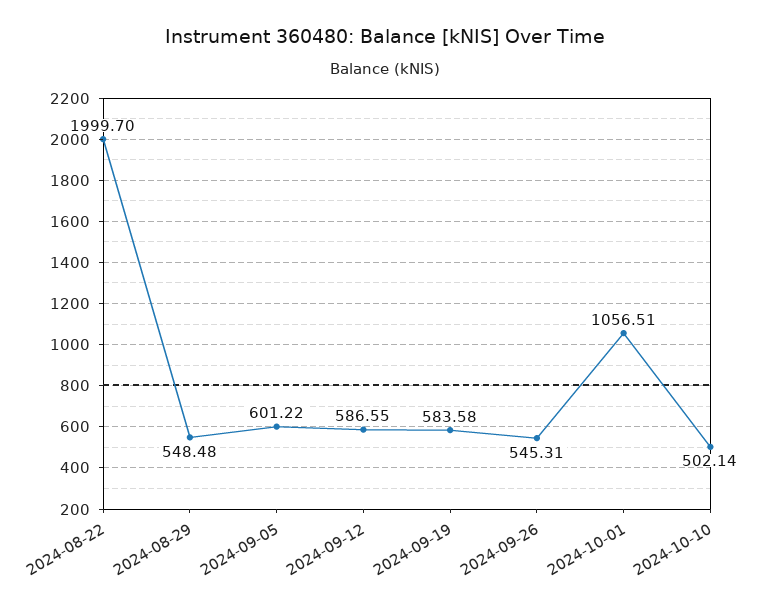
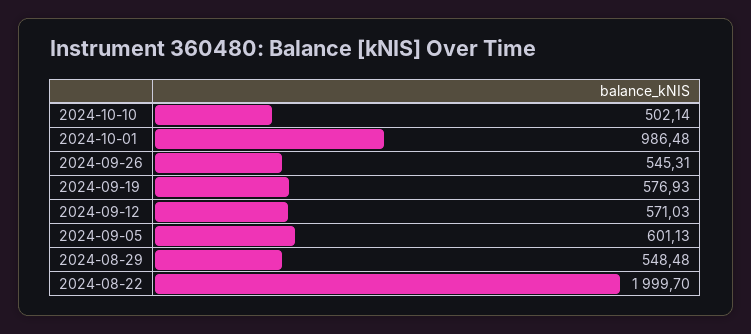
2024-09-05: 601.22 -> 601.13
2024-09-12: 586.55 -> 571.03
2024-09-19: 583.58 -> 576.93
2024-10-01: 1056.51 -> 986.48

